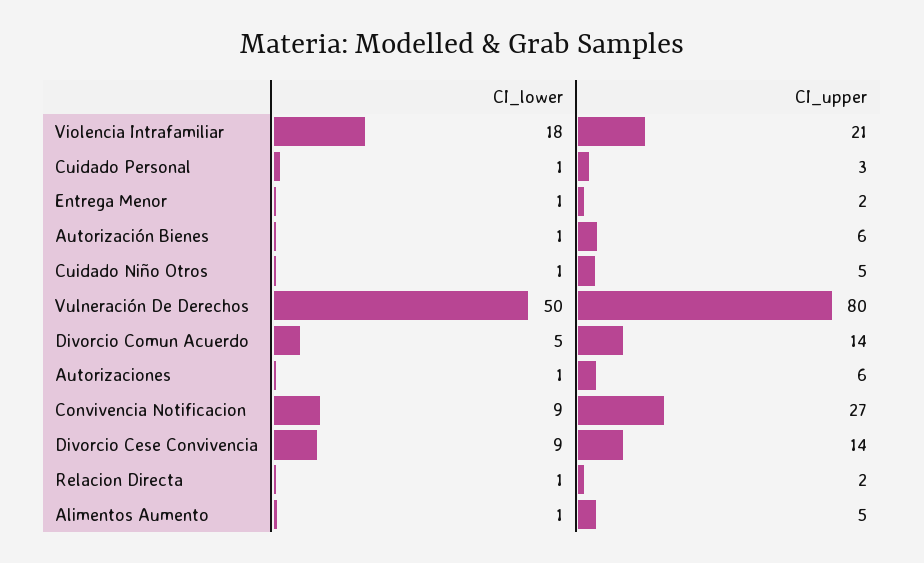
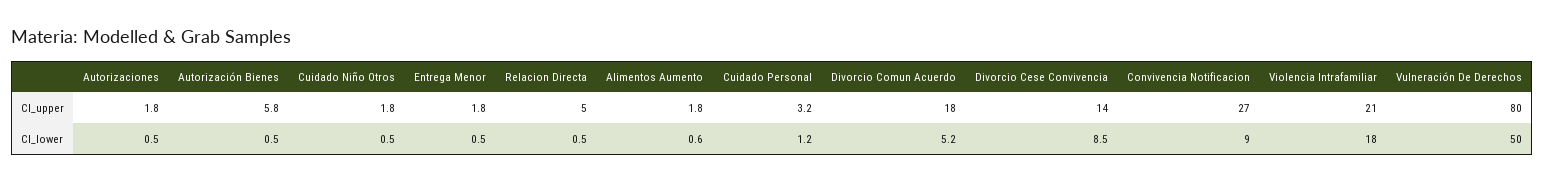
CI_upper, Cuidado Niño Otros: 5 -> 1.8
CI_upper, Divorcio Comun Acuerdo: 14 -> 18
CI_upper, Autorizaciones: 6 -> 1.8
CI_upper, Relacion Directa: 2 -> 5
CI_upper, Alimentos Aumento: 5 -> 1.8

